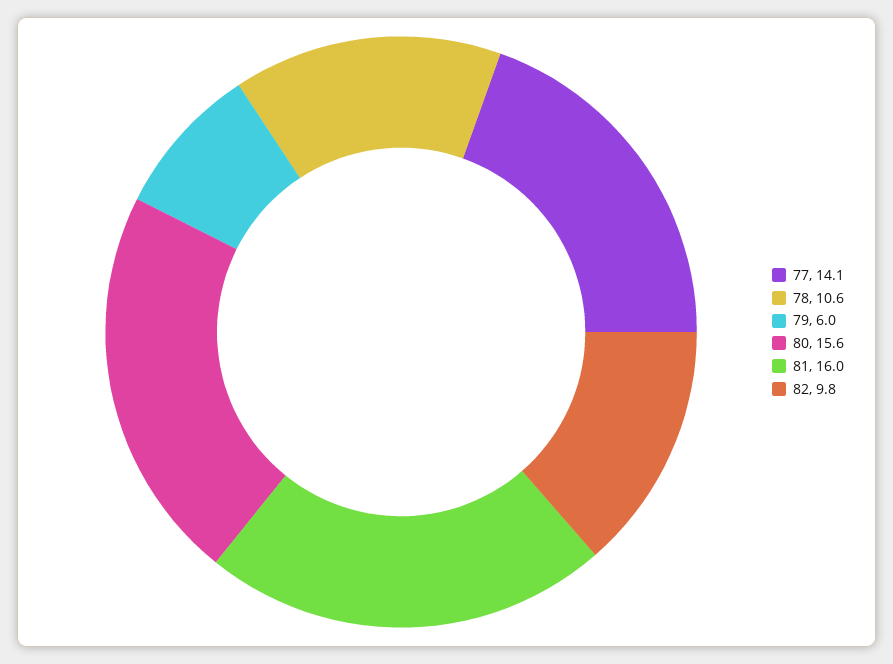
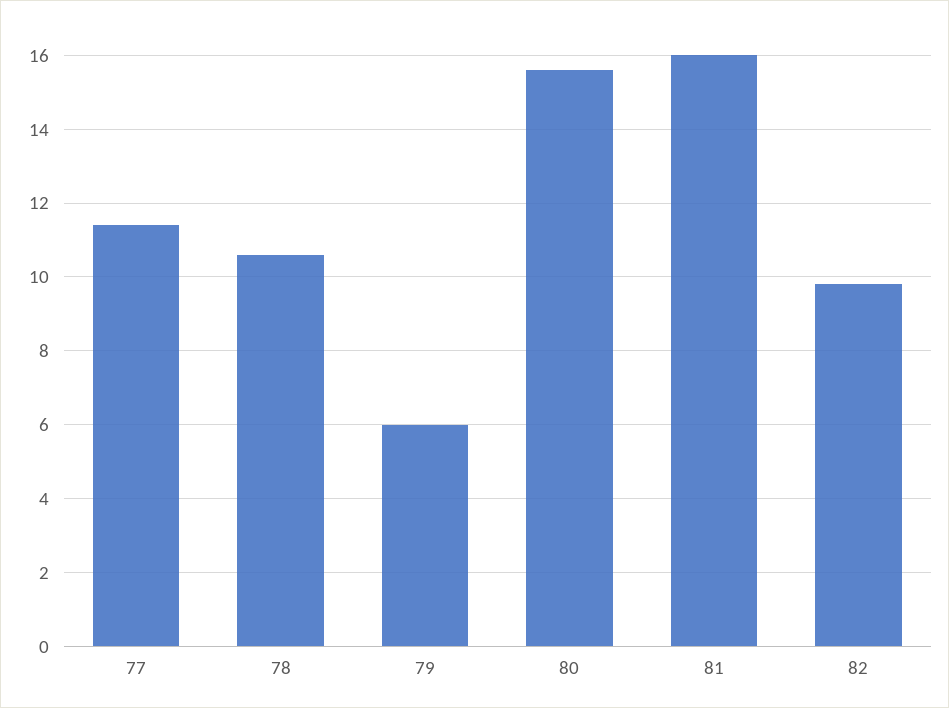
77: 14.1 -> 11.5

